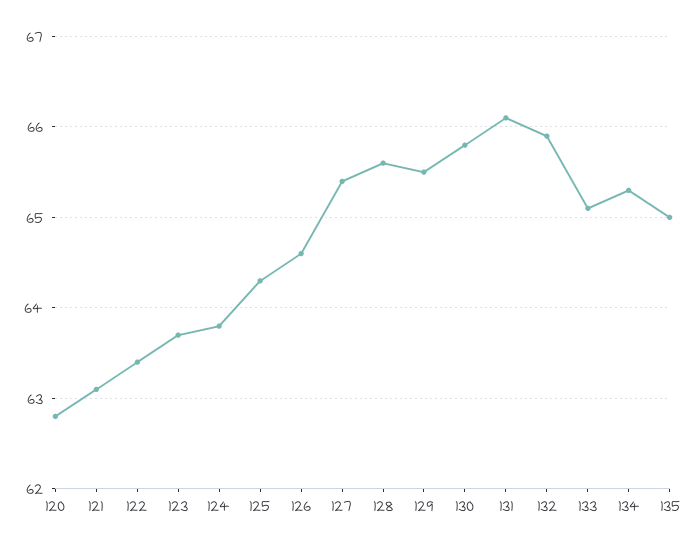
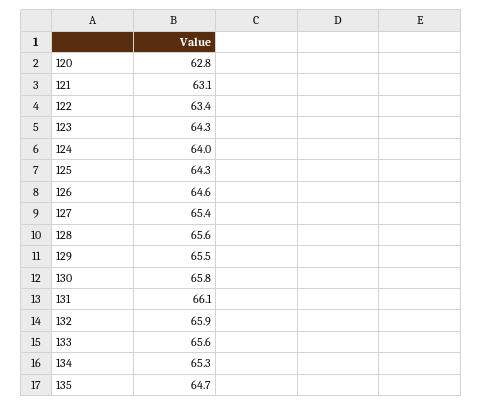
123: 63.7 -> 64.3
124: 63.8 -> 64
133: 65.1 -> 65.6
135: 65 -> 64.7

